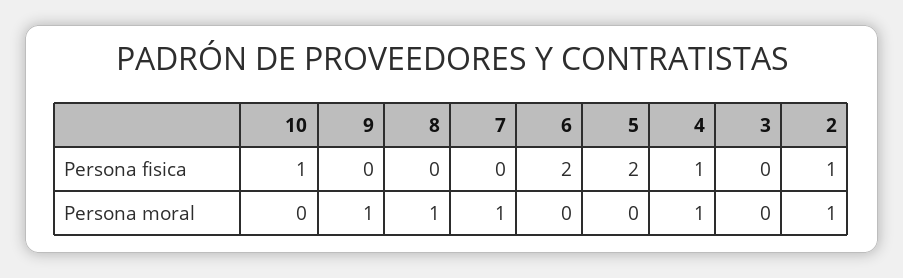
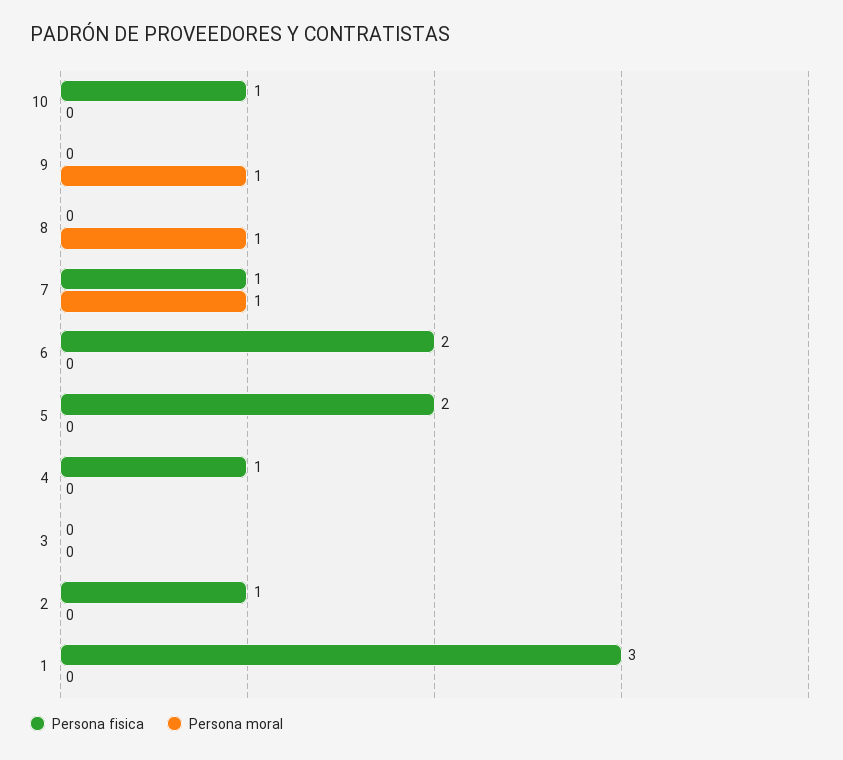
Persona fisica, 7: 0 -> 1
Persona moral, 4: 1 -> 0
Persona moral, 2: 1 -> 0
Persona fisica, 1: none -> 3
Persona moral, 1: none -> 0

